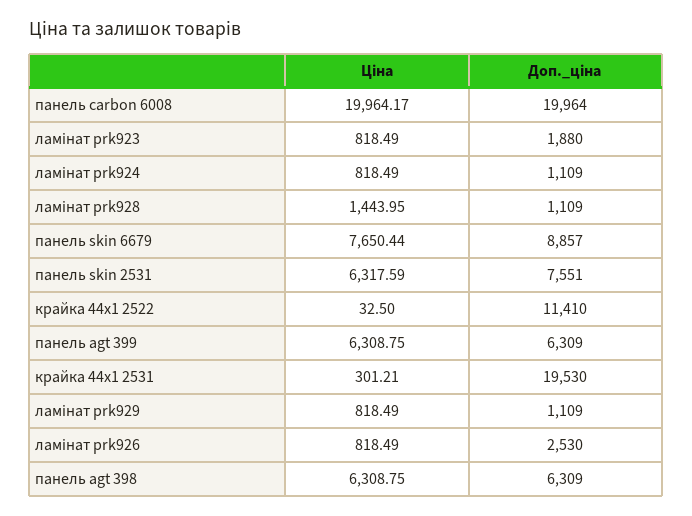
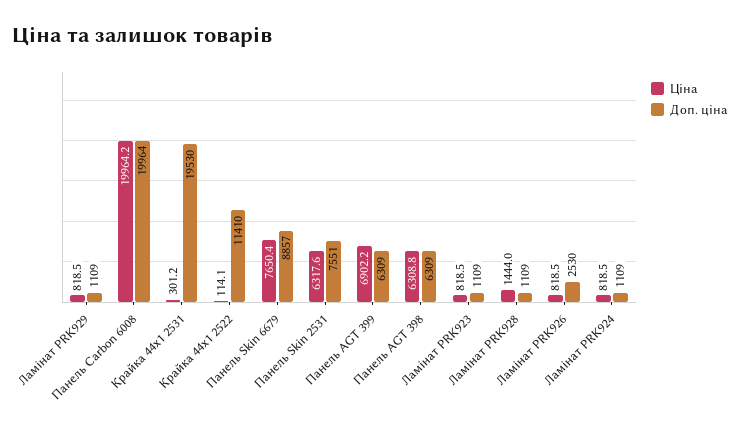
Доп._ціна, ламінат prk923: 1880 -> 1109
Ціна, крайка 44x1 2522: 32.5 -> 114.1
Ціна, панель agt 399: 6308.75 -> 6902.2

